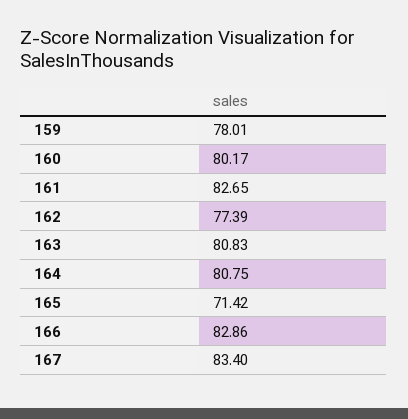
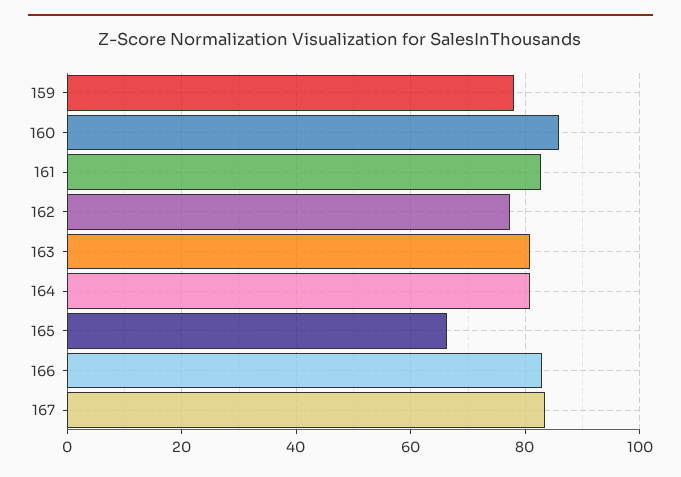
160: 80.17 -> 86
165: 71.42 -> 66

